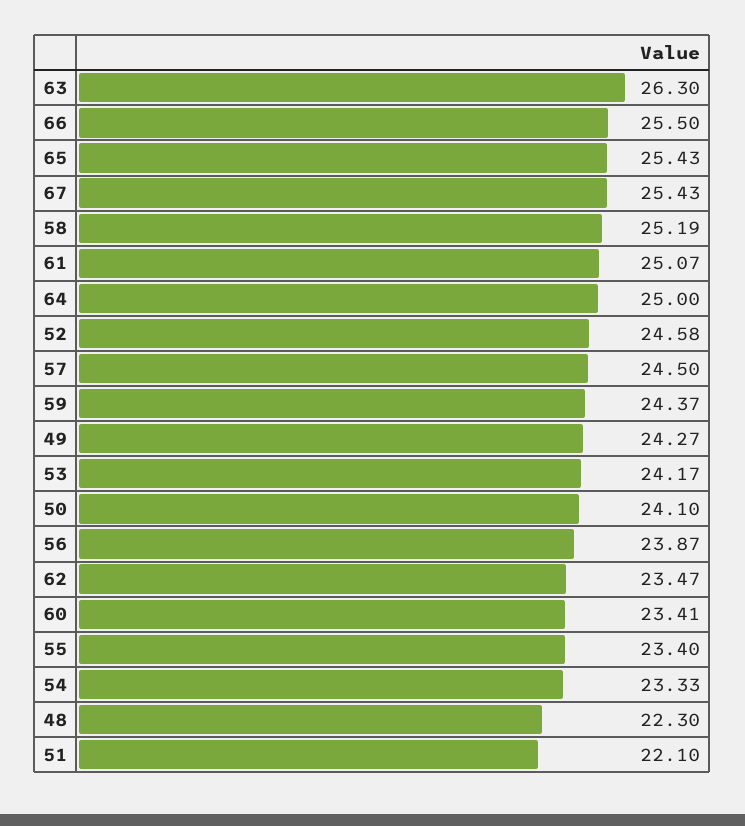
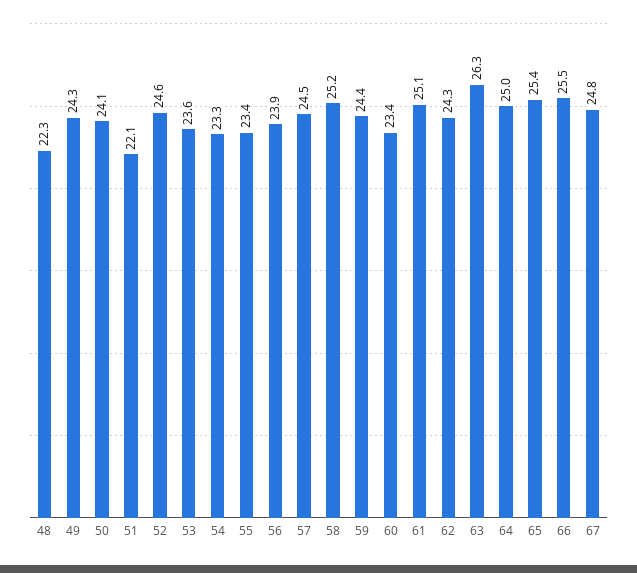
67: 25.43 -> 24.8
53: 24.17 -> 23.6
62: 23.47 -> 24.3

